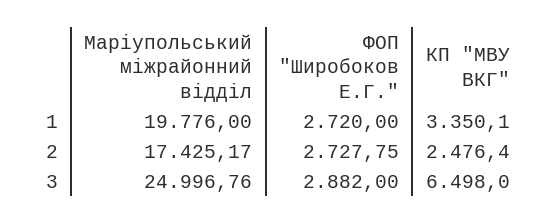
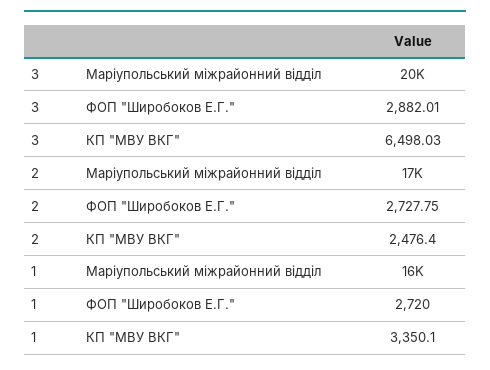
Маріупольський міжрайонний відділ, 1: 19776 -> 16000
Маріупольський міжрайонний відділ, 3: 24996.76 -> 20000
ФОП "Широбоков Е.Г.", 3: 2882 -> 2882.01
КП "МВУ ВКГ", 3: 6498 -> 6498.03

